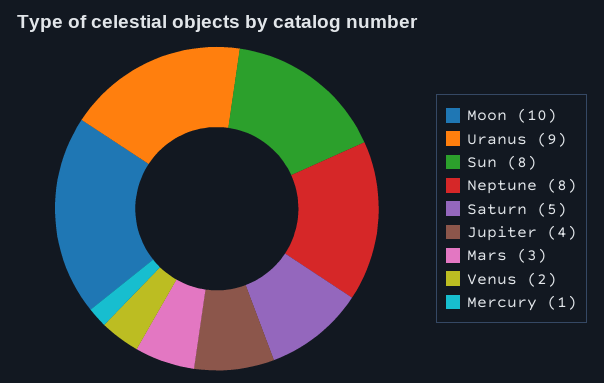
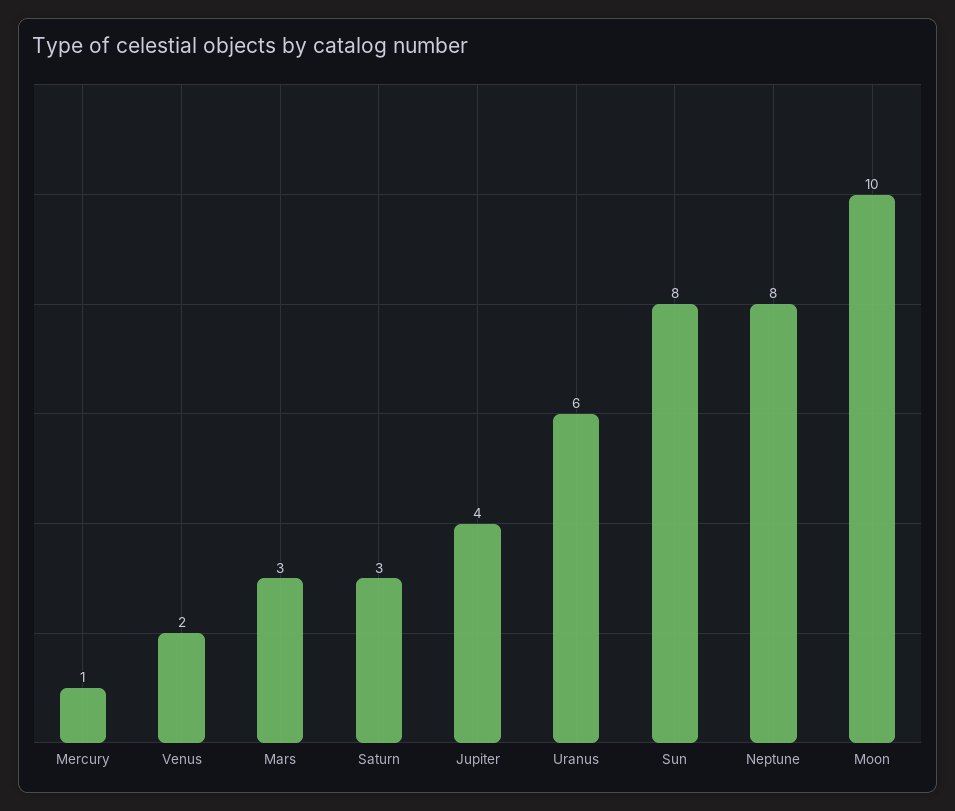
Uranus: 9 -> 6
Saturn: 5 -> 3

